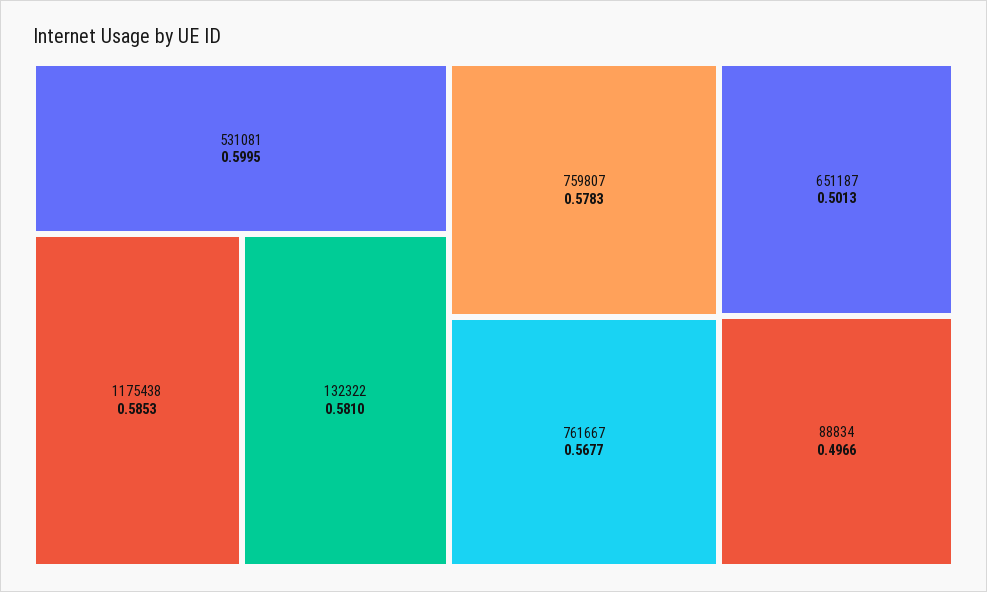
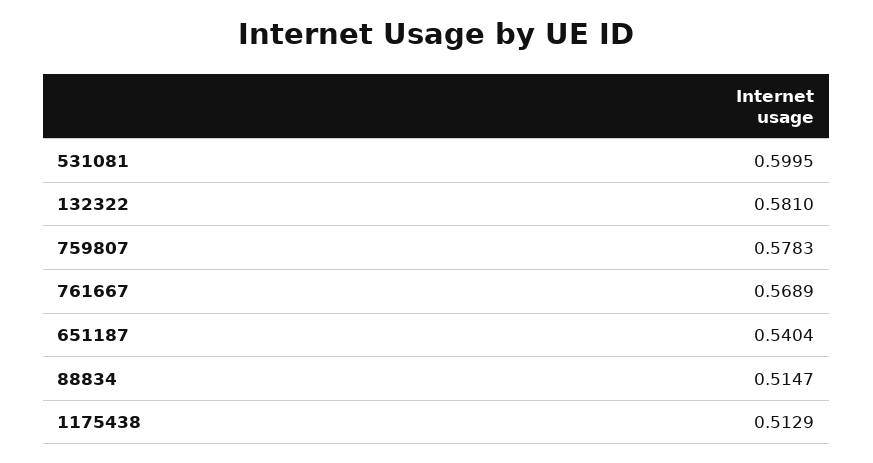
1175438: 0.5853 -> 0.5129
761667: 0.5677 -> 0.5689
651187: 0.5013 -> 0.5404
88834: 0.4966 -> 0.5147

